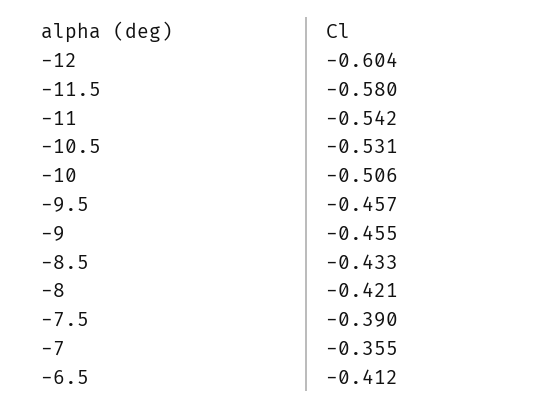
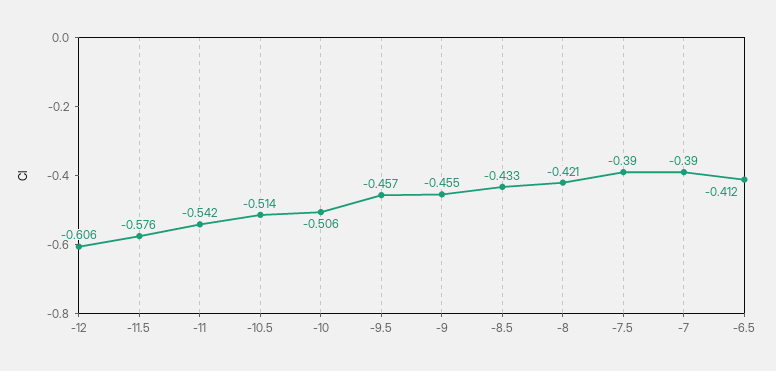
-12: -0.604 -> -0.606
-11.5: -0.58 -> -0.576
-10.5: -0.531 -> -0.514
-7: -0.355 -> -0.39

